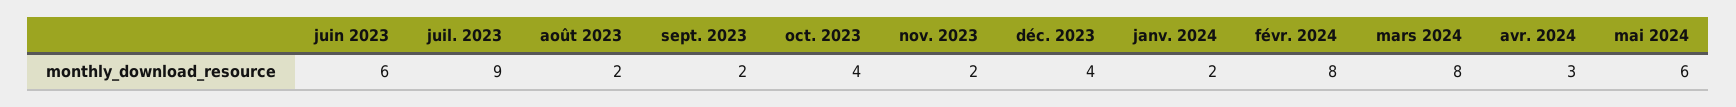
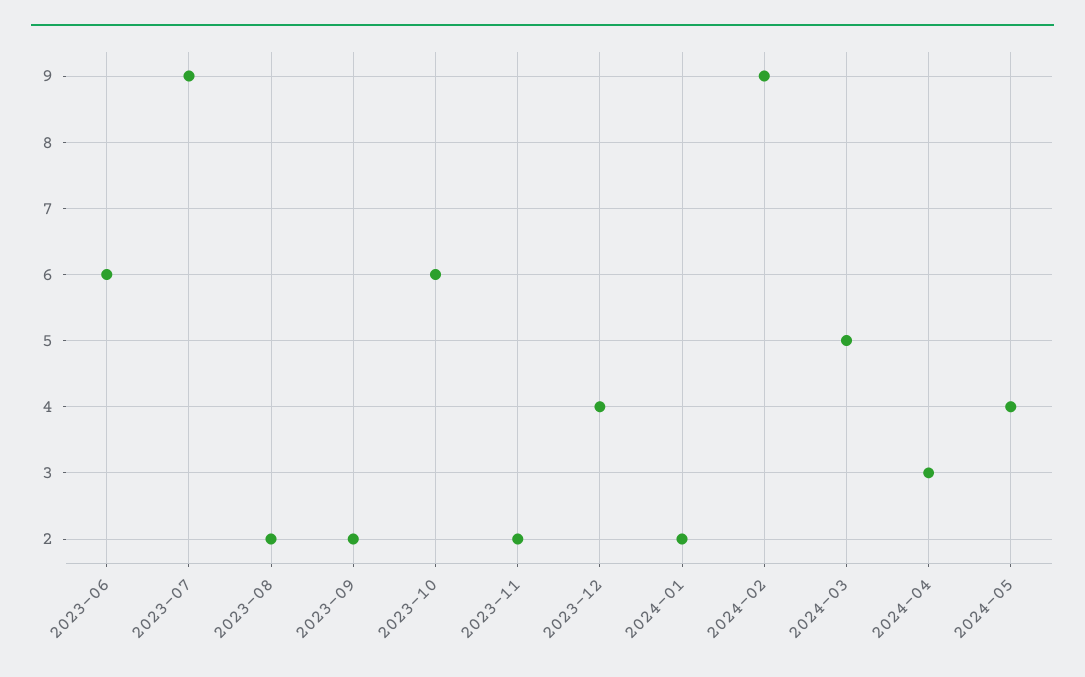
oct. 2023: 4 -> 6
févr. 2024: 8 -> 9
mars 2024: 8 -> 5
mai 2024: 6 -> 4

